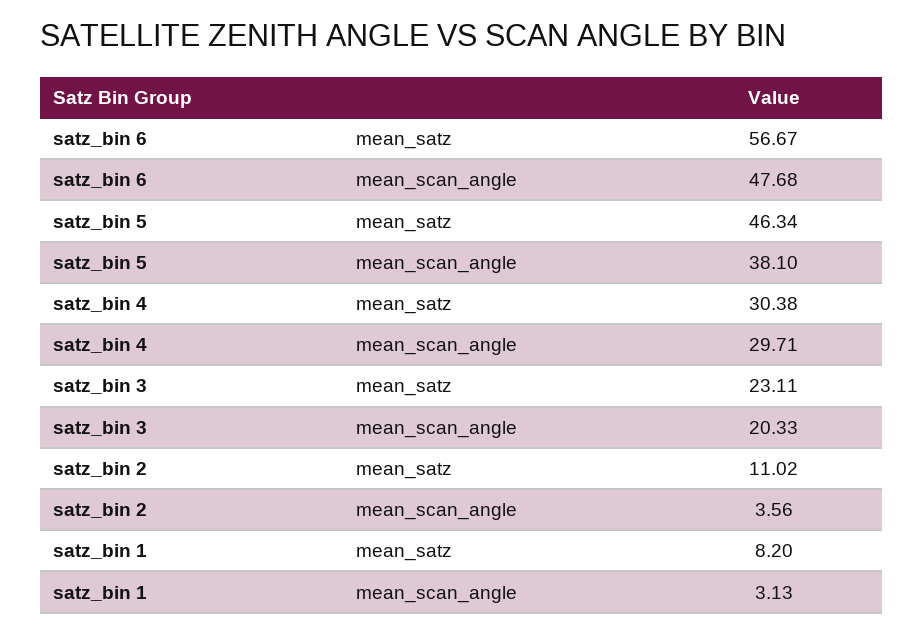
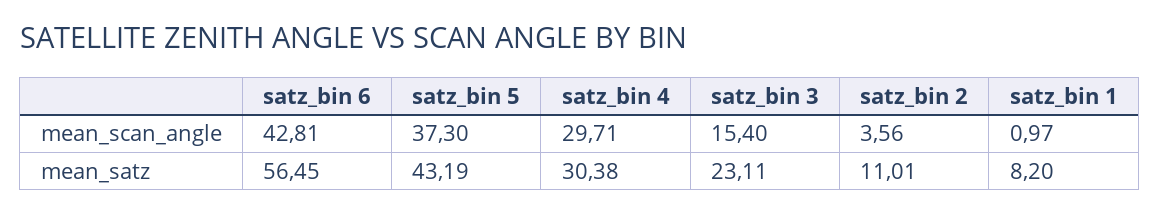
satz_bin 6, mean_satz: 56.67 -> 56.45
satz_bin 6, mean_scan_angle: 47.68 -> 42.81
satz_bin 5, mean_satz: 46.34 -> 43.19
satz_bin 5, mean_scan_angle: 38.1 -> 37.3
satz_bin 3, mean_scan_angle: 20.33 -> 15.4
satz_bin 2, mean_satz: 11.02 -> 11.01
satz_bin 1, mean_scan_angle: 3.13 -> 0.97

